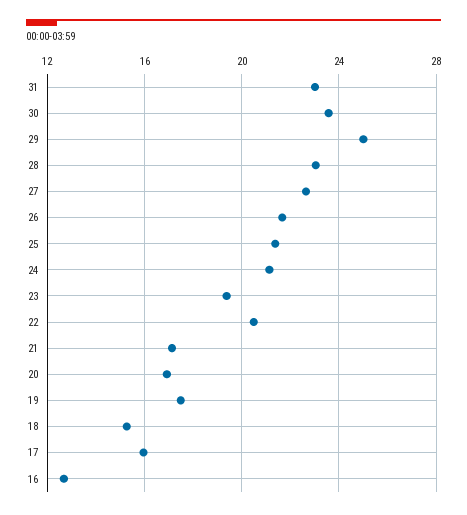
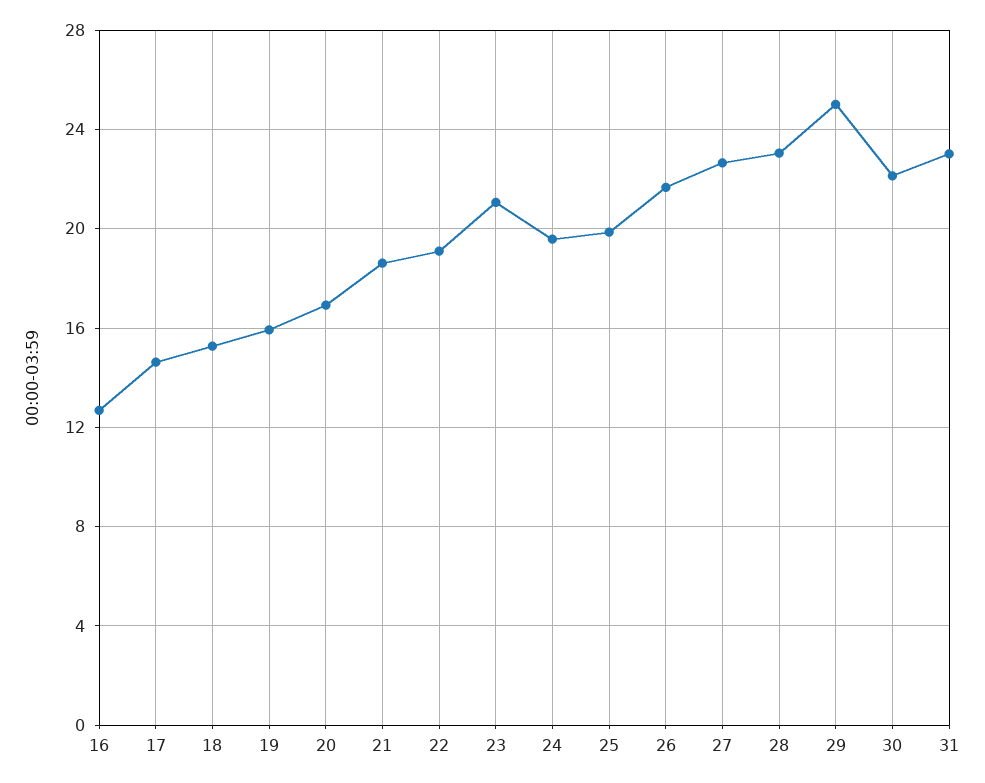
30: 23.5 -> 22
25: 21.5 -> 20
24: 21 -> 19.5
23: 19.5 -> 21
22: 20.5 -> 19
21: 17 -> 18.5
19: 17.5 -> 16
17: 16 -> 14.5

